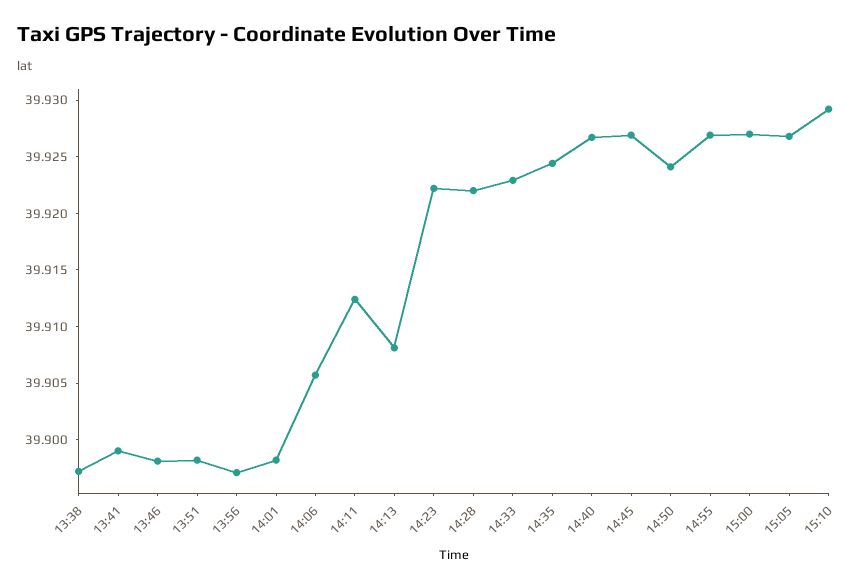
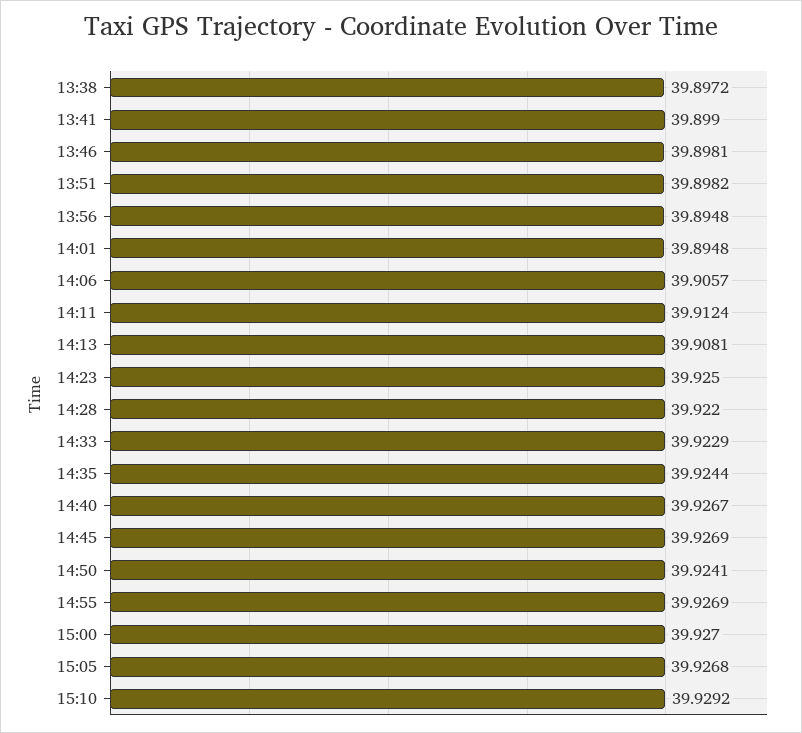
13:56: 39.897 -> 39.8948
14:01: 39.898 -> 39.8948
14:23: 39.922 -> 39.925

